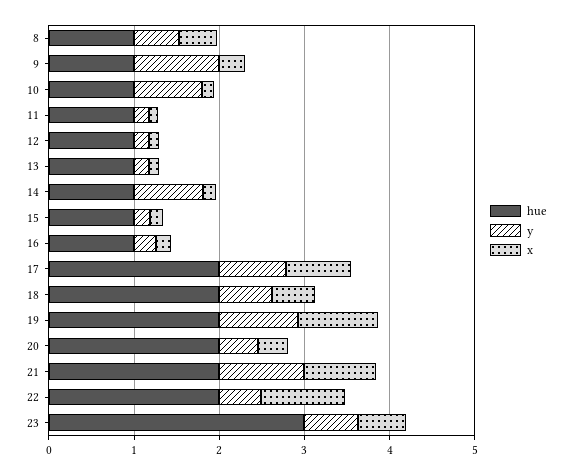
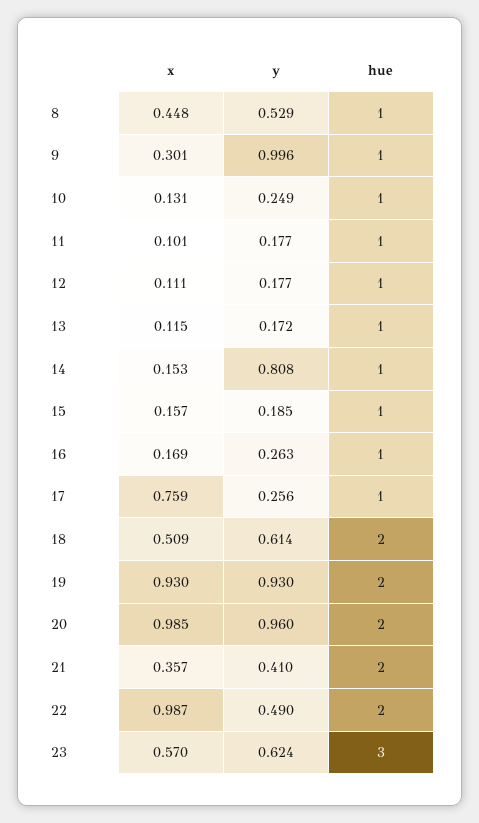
y, 10: 0.8 -> 0.249
hue, 17: 2 -> 1
y, 17: 0.8 -> 0.256
y, 20: 0.4 -> 0.96
x, 20: 0.4 -> 0.985
y, 21: 1 -> 0.41
x, 21: 0.8 -> 0.357

